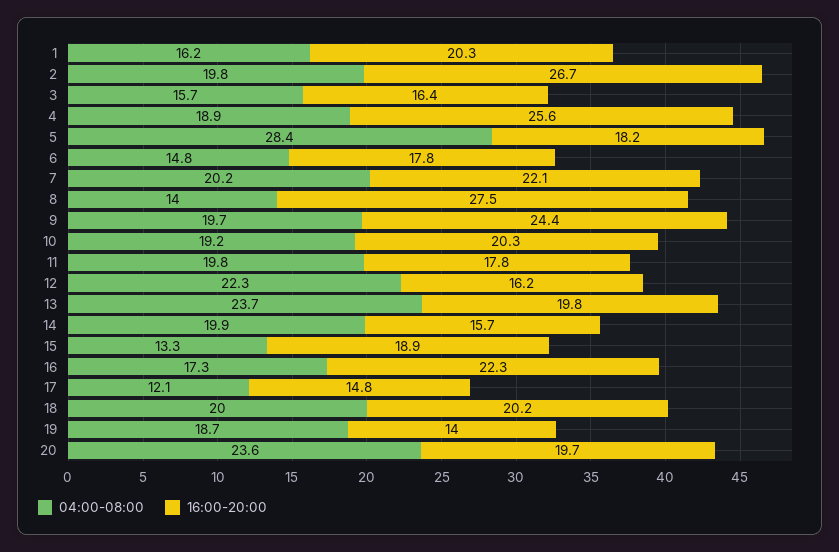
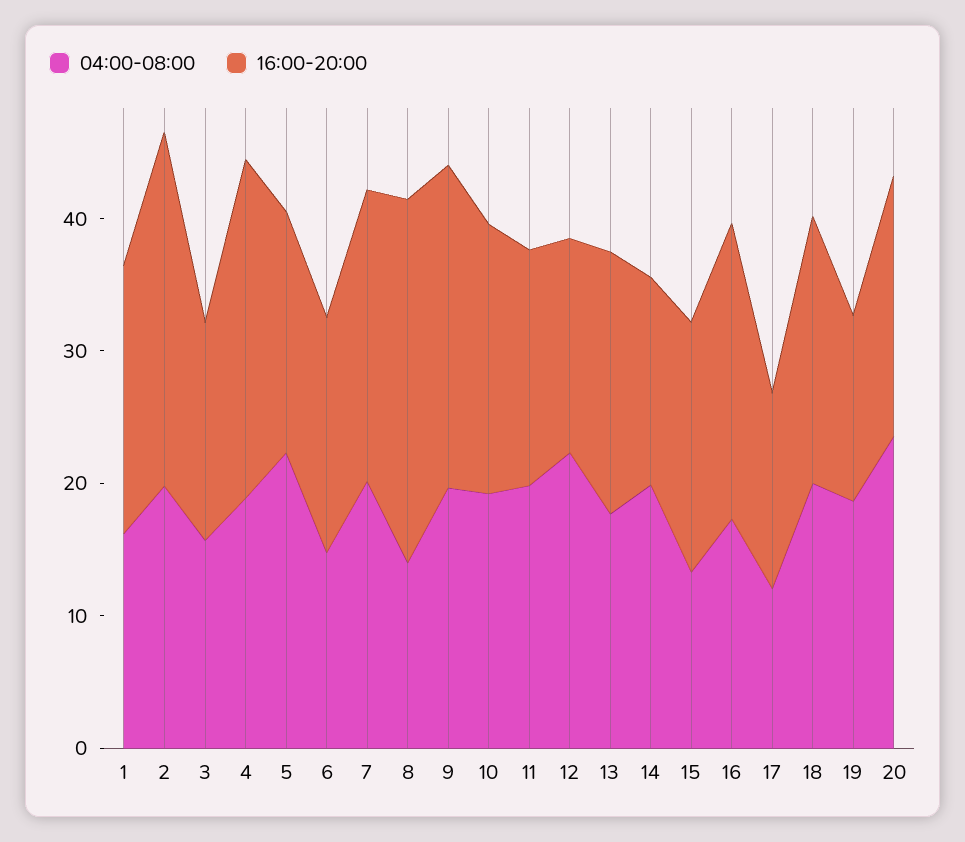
04:00-08:00, 5: 28.4 -> 22
04:00-08:00, 13: 23.7 -> 18

